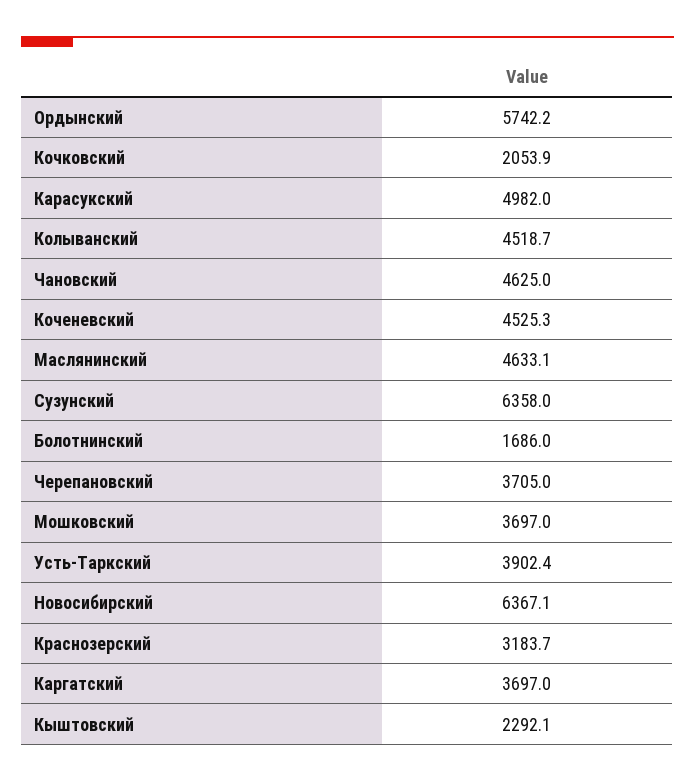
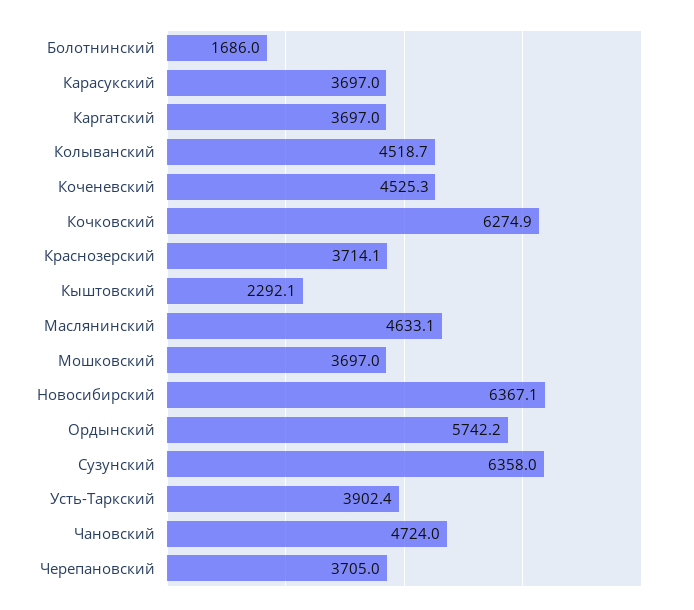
Кочковский: 2053.9 -> 6274.9
Карасукский: 4982 -> 3697
Чановский: 4625 -> 4724
Краснозерский: 3183.7 -> 3714.1

